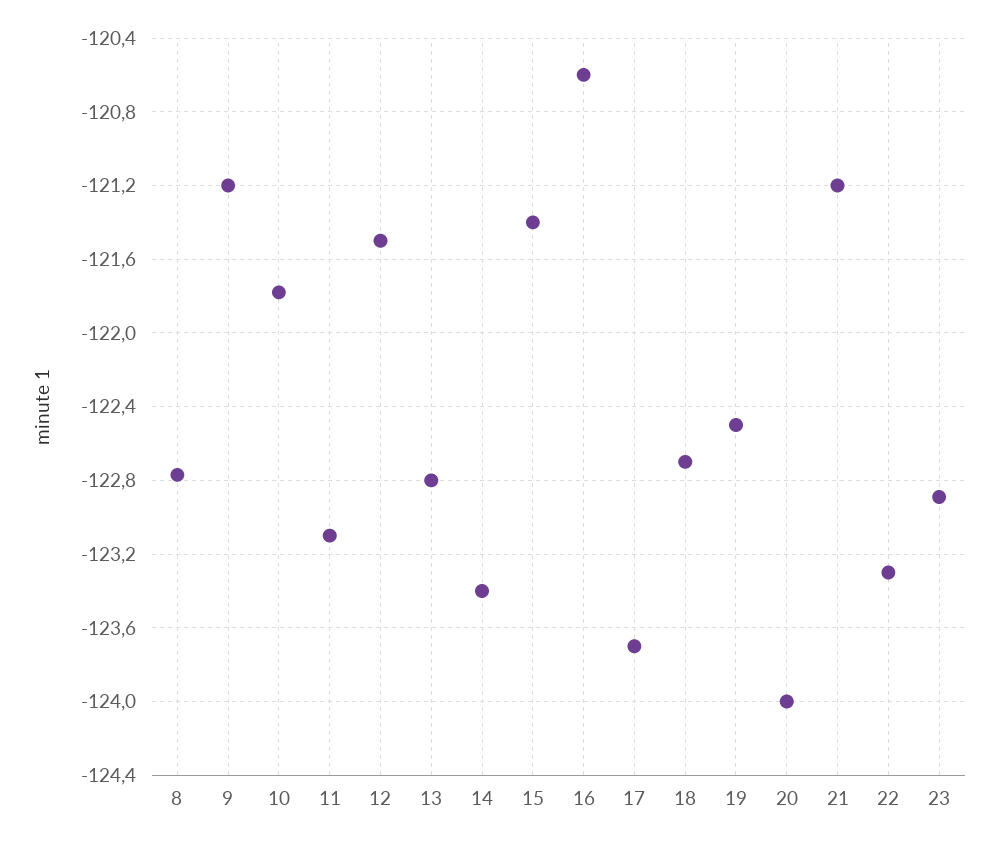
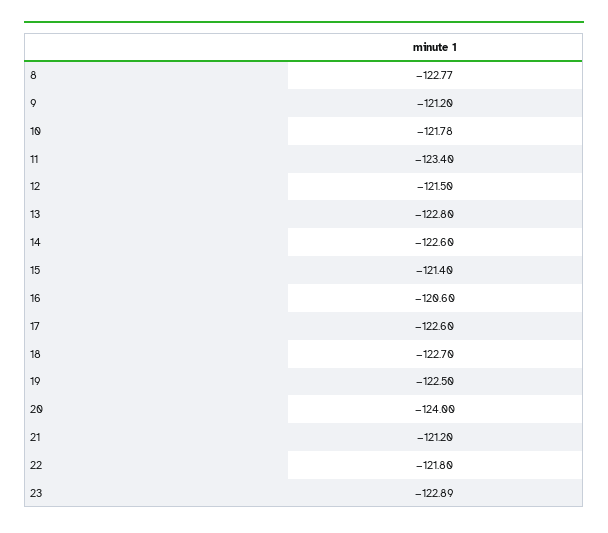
11: -123.1 -> -123.4
14: -123.4 -> -122.6
17: -123.7 -> -122.6
22: -123.3 -> -121.8

